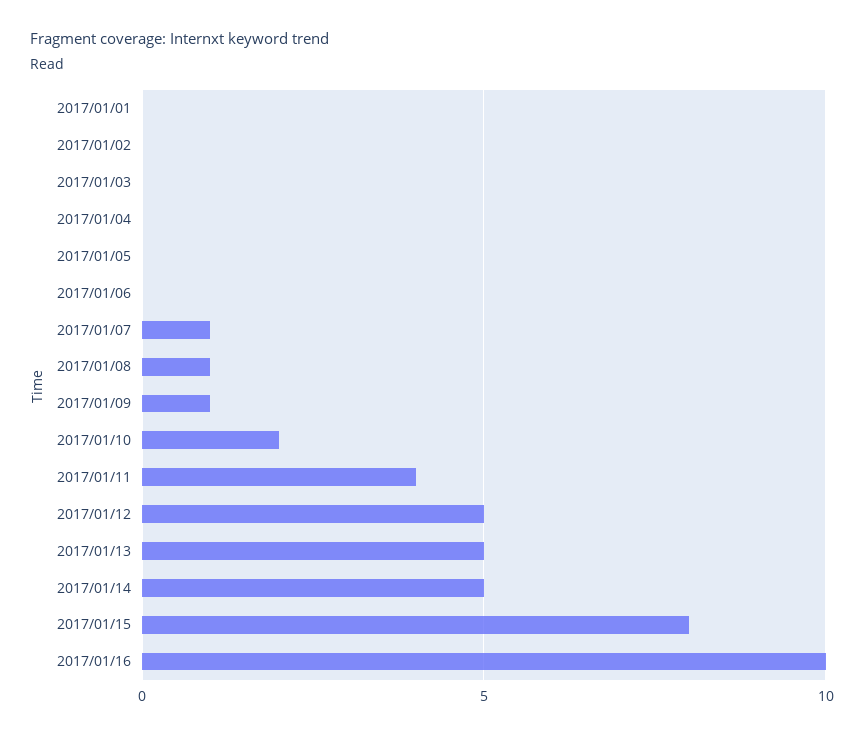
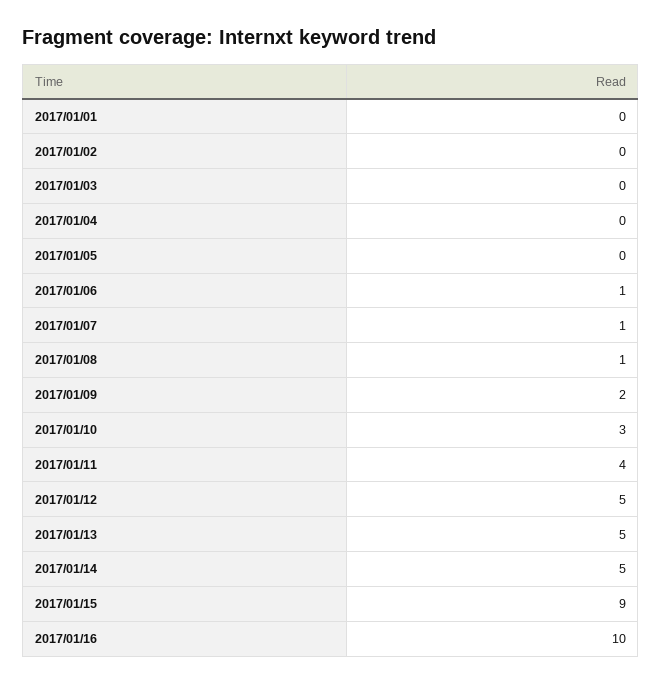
2017/01/06: 0 -> 1
2017/01/09: 1 -> 2
2017/01/10: 2 -> 3
2017/01/15: 8 -> 9

